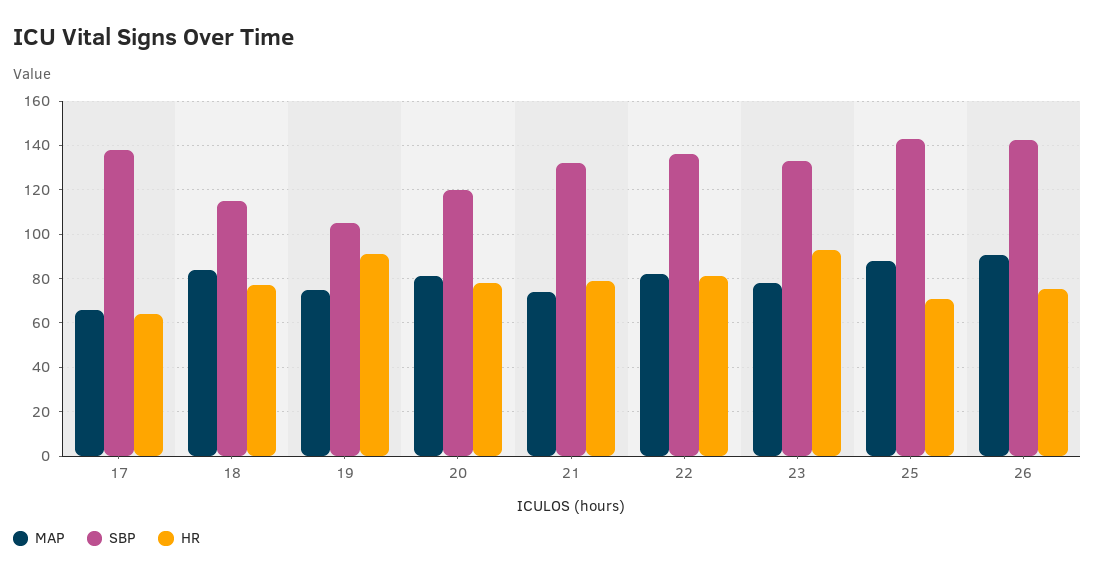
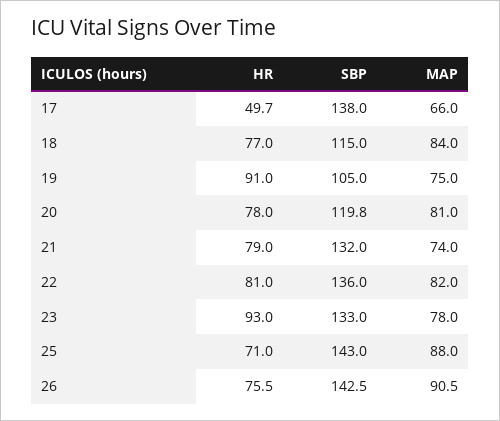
HR, 17: 65 -> 49.7

